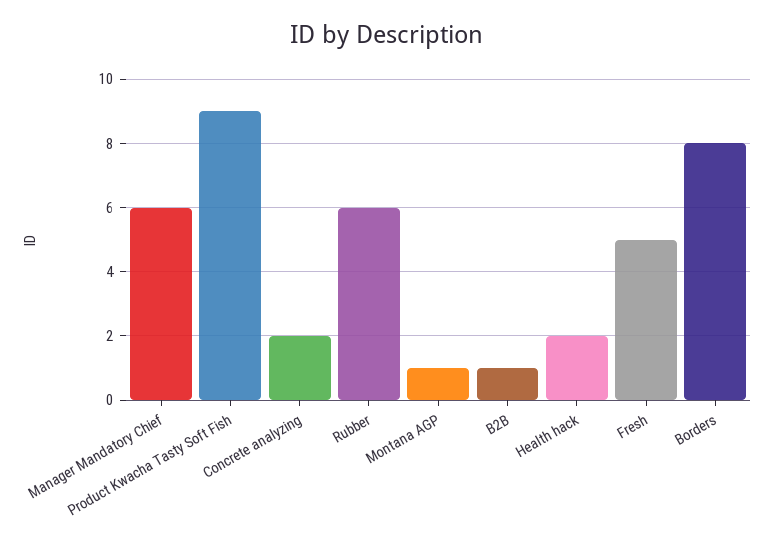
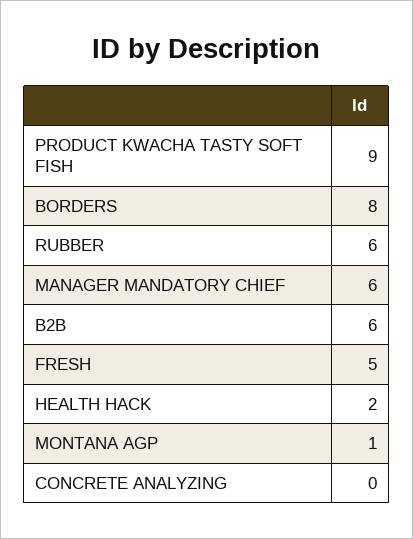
Concrete analyzing: 2 -> 0
B2B: 1 -> 6

